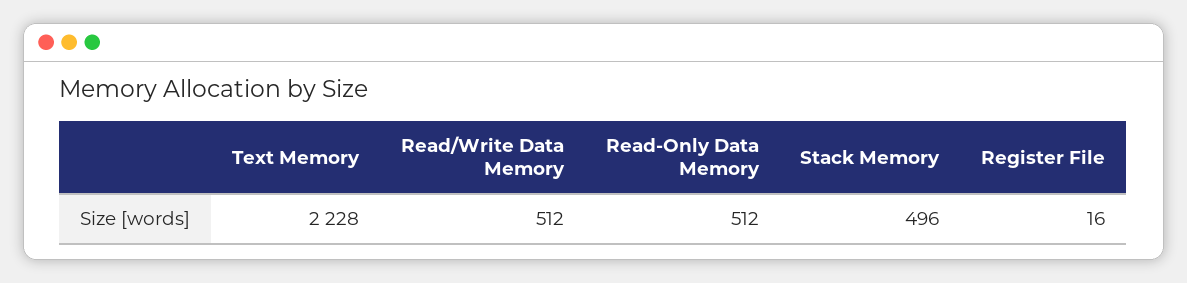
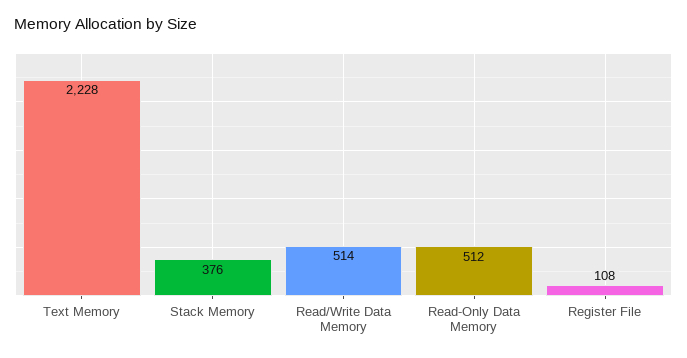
Read/Write Data Memory: 512 -> 514
Stack Memory: 496 -> 376
Register File: 16 -> 108

